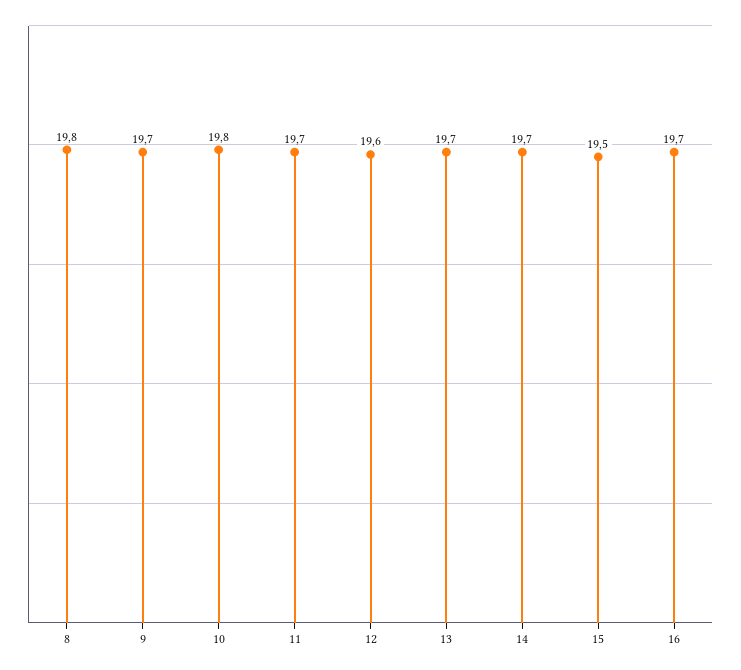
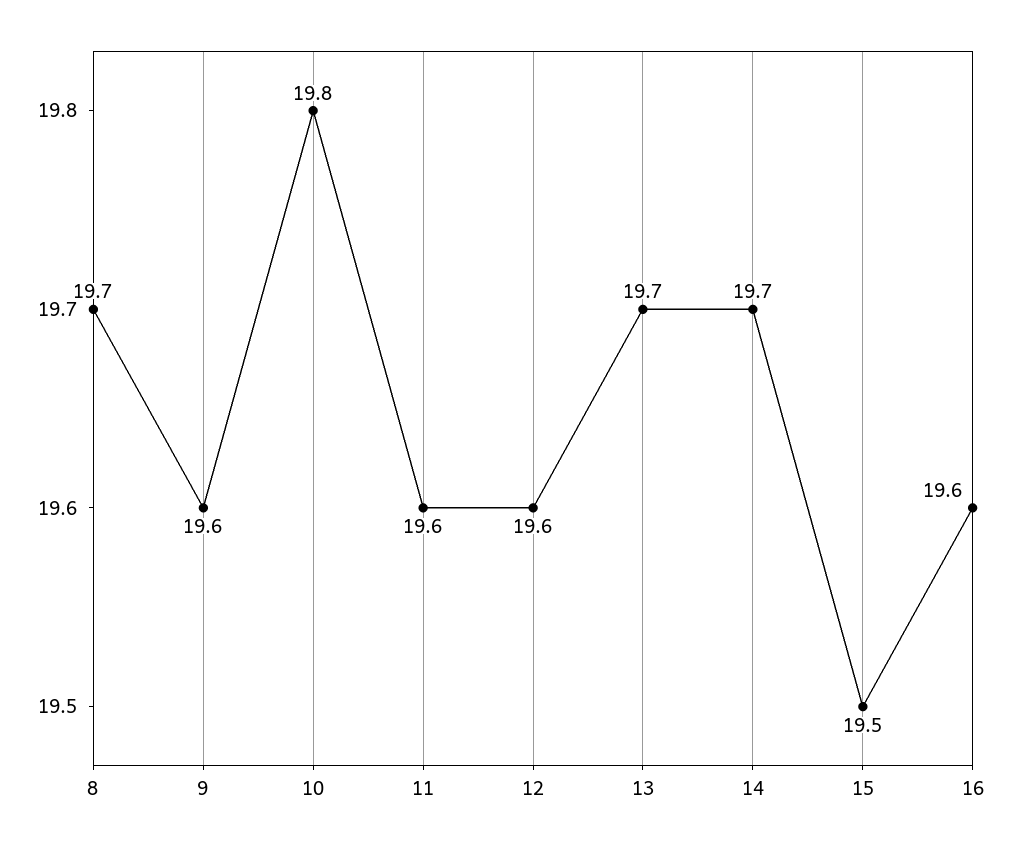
8: 19.8 -> 19.7
9: 19.7 -> 19.6
11: 19.7 -> 19.6
16: 19.7 -> 19.6

